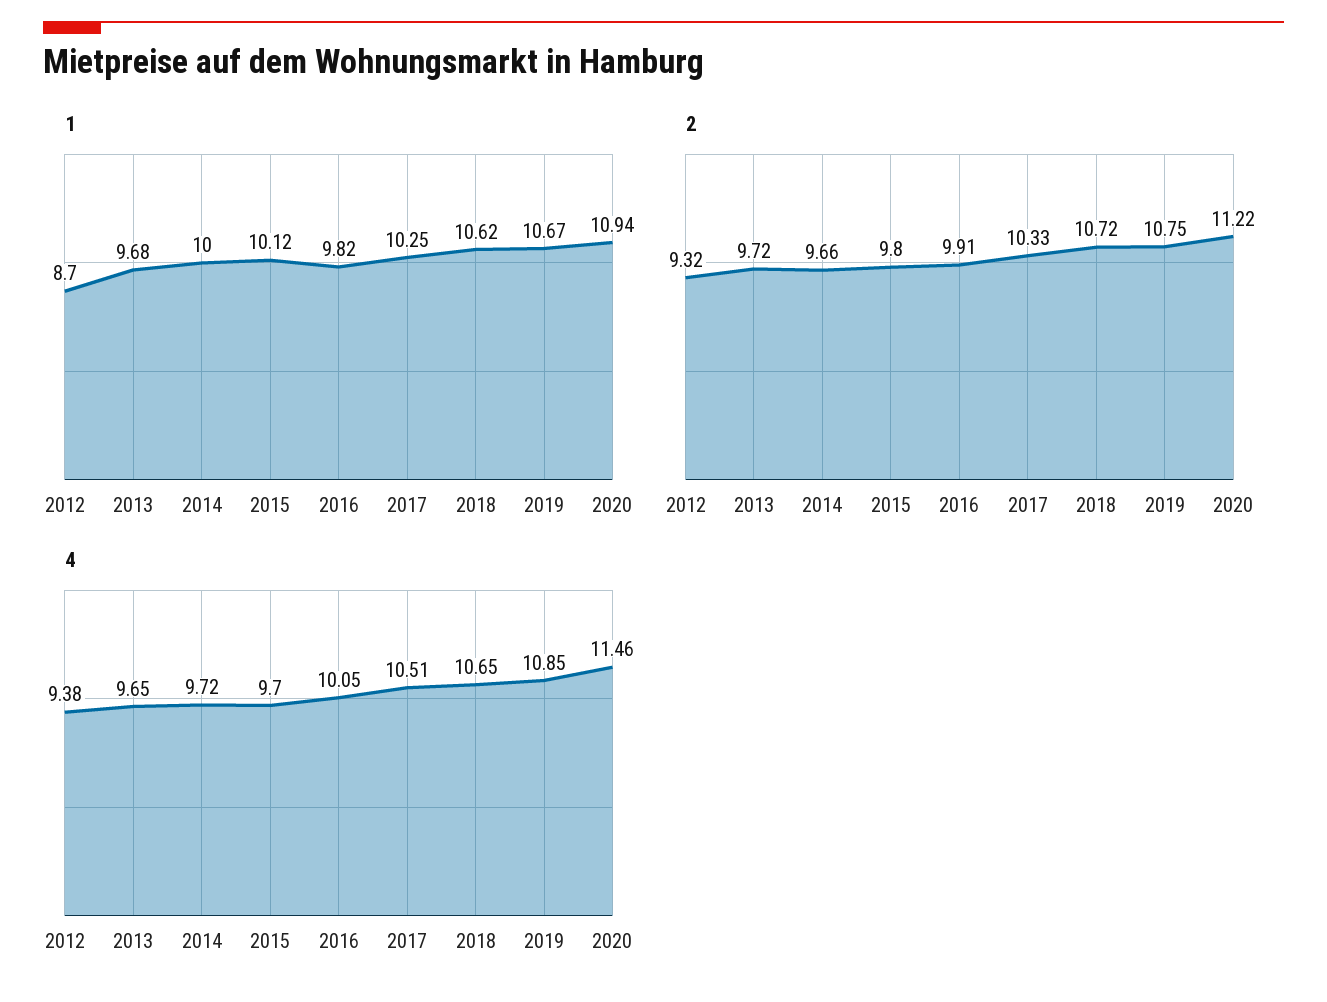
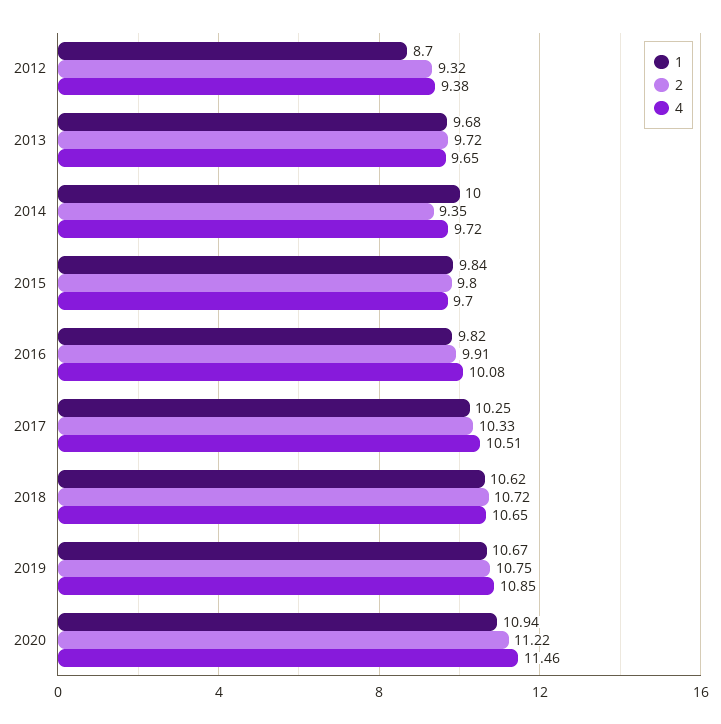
1, 2015: 10.12 -> 9.84
2, 2014: 9.66 -> 9.35
4, 2016: 10.05 -> 10.08

